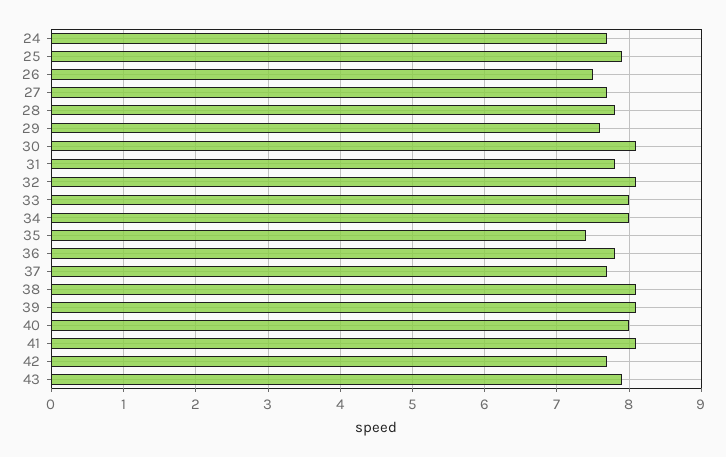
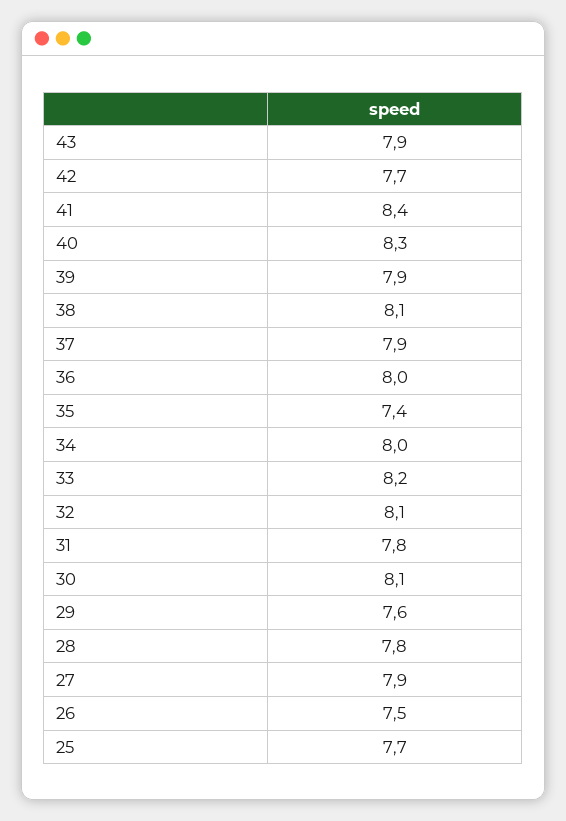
24: 7.7 -> none
25: 7.9 -> 7.7
27: 7.7 -> 7.9
33: 8 -> 8.2
36: 7.8 -> 8
37: 7.7 -> 7.9
39: 8.1 -> 7.9
40: 8 -> 8.3
41: 8.1 -> 8.4

